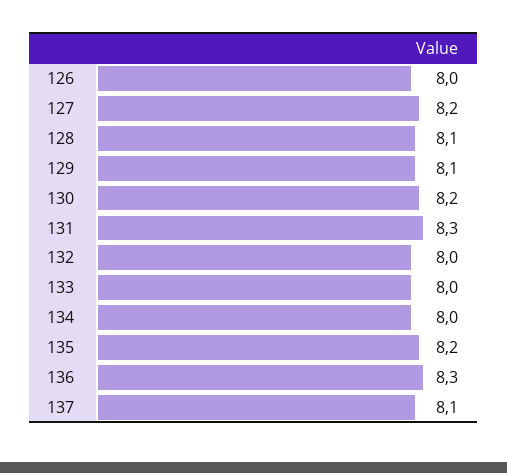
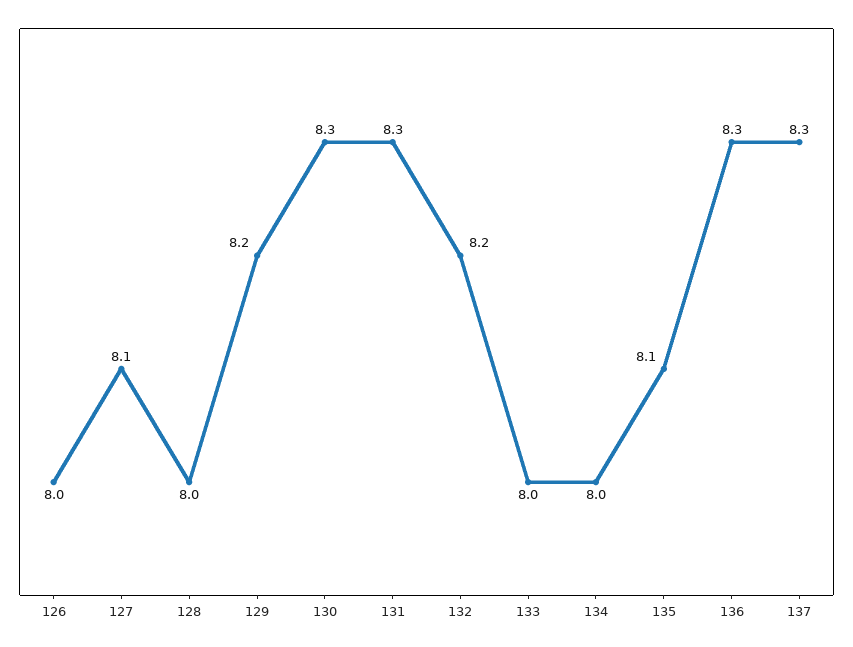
127: 8.2 -> 8.1
128: 8.1 -> 8
129: 8.1 -> 8.2
130: 8.2 -> 8.3
132: 8 -> 8.2
135: 8.2 -> 8.1
137: 8.1 -> 8.3

